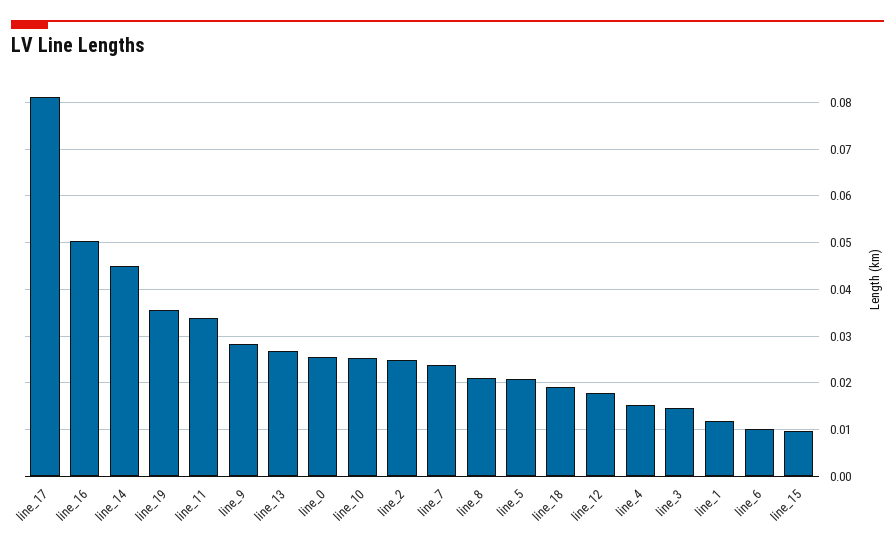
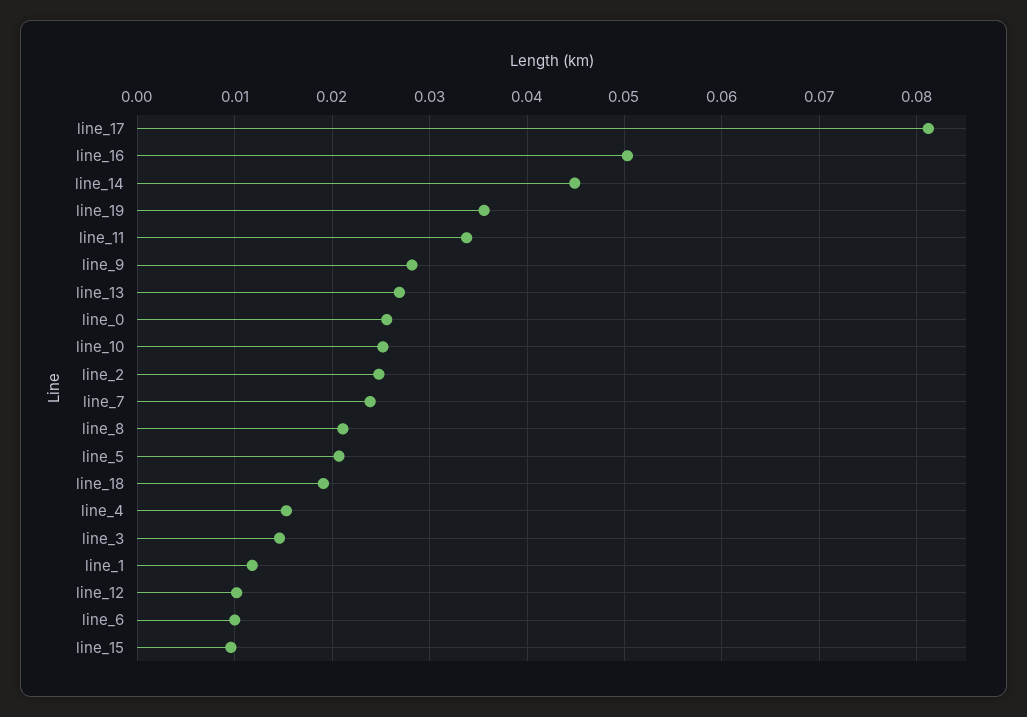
line_12: 0.018 -> 0.01

